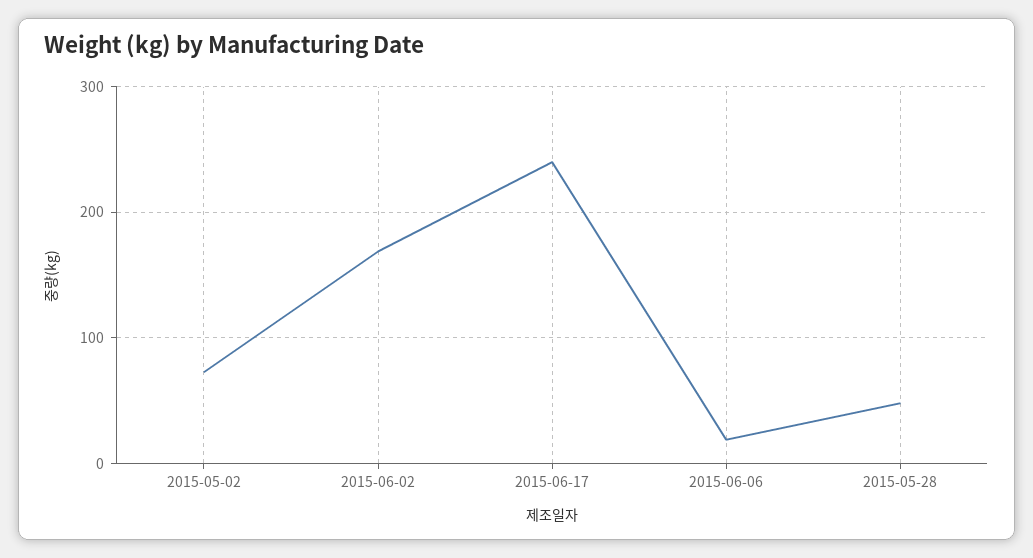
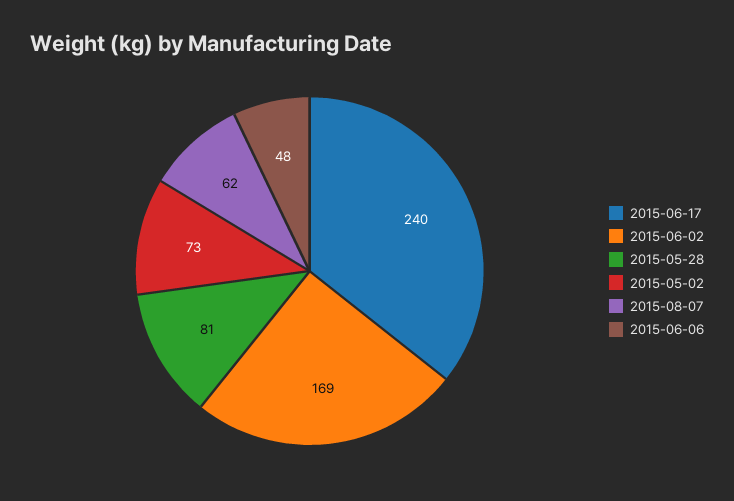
2015-06-06: 20 -> 48
2015-05-28: 50 -> 81
2015-08-07: none -> 62

